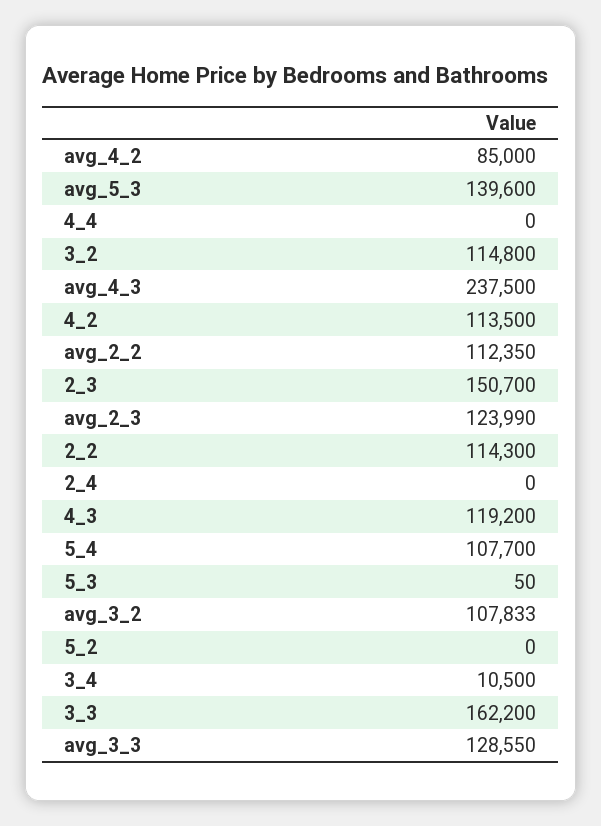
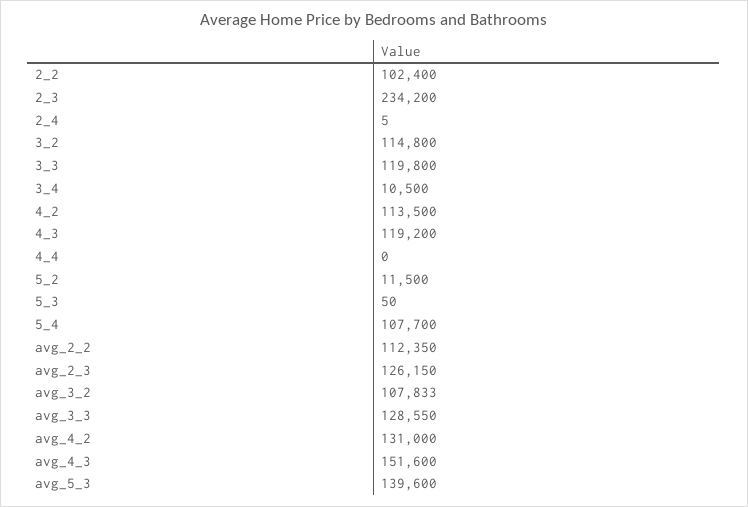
avg_4_2: 85000 -> 131000
avg_4_3: 237500 -> 151600
2_3: 150700 -> 234200
avg_2_3: 123990 -> 126150
2_2: 114300 -> 102400
2_4: 0 -> 5
5_2: 0 -> 11500
3_3: 162200 -> 119800

